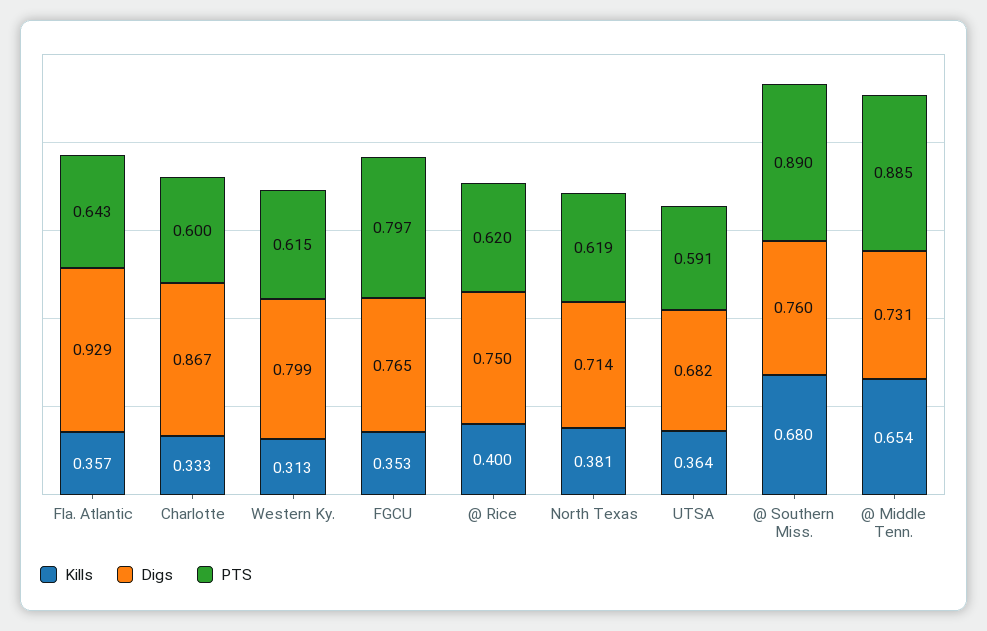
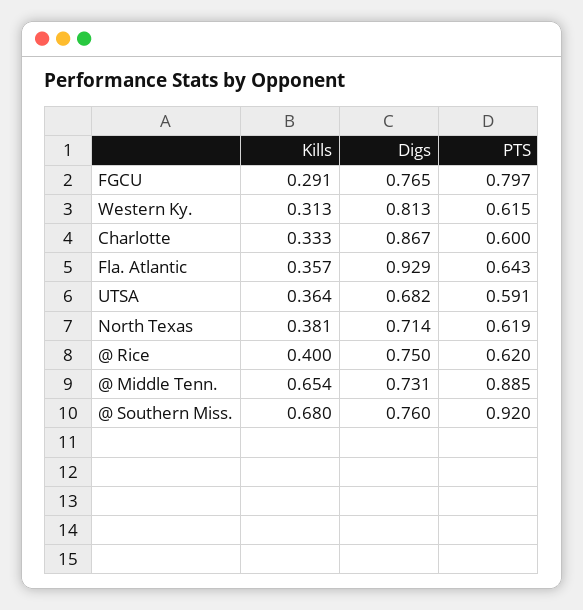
Digs, Western Ky.: 0.799 -> 0.813
Kills, FGCU: 0.353 -> 0.291
PTS, @ Southern Miss.: 0.89 -> 0.92

